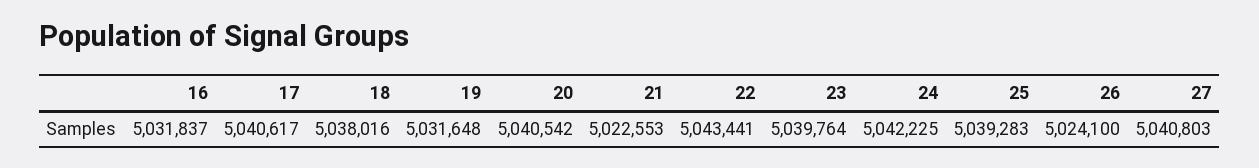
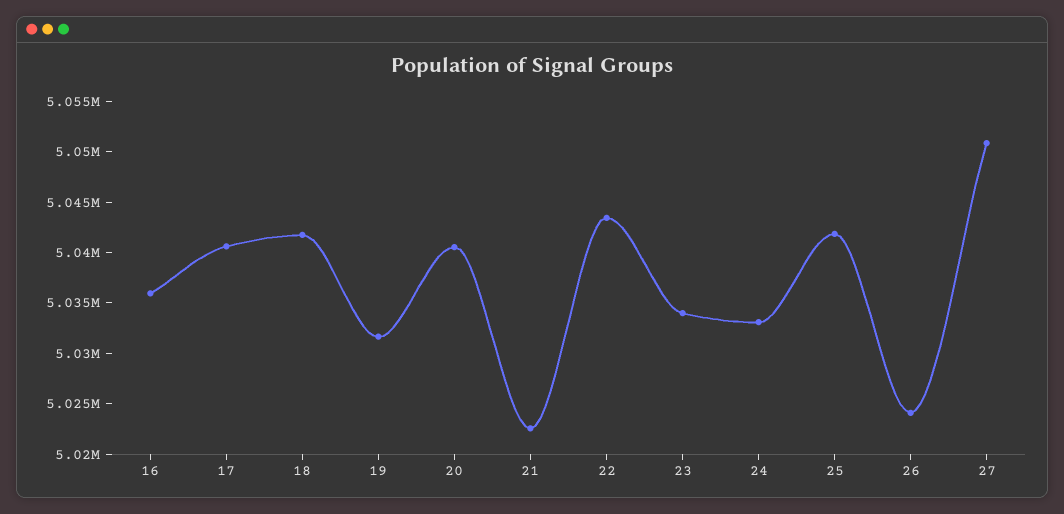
16: 5031837 -> 5036000
18: 5038016 -> 5042000
23: 5039764 -> 5034000
24: 5042225 -> 5033000
25: 5039283 -> 5042000
27: 5040803 -> 5051000

